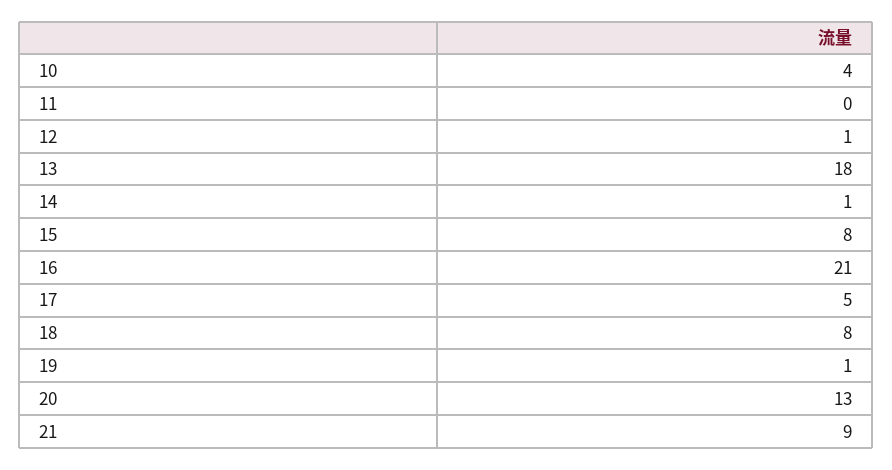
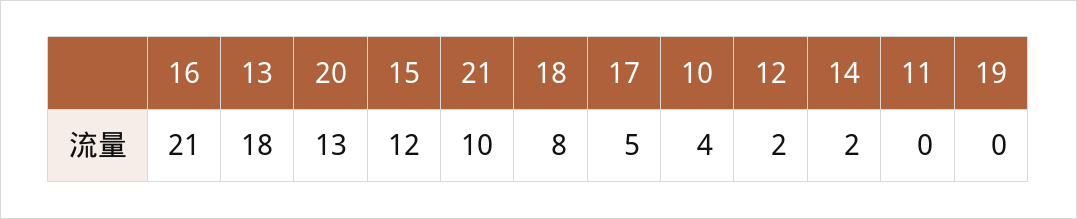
12: 1 -> 2
14: 1 -> 2
15: 8 -> 12
19: 1 -> 0
21: 9 -> 10

